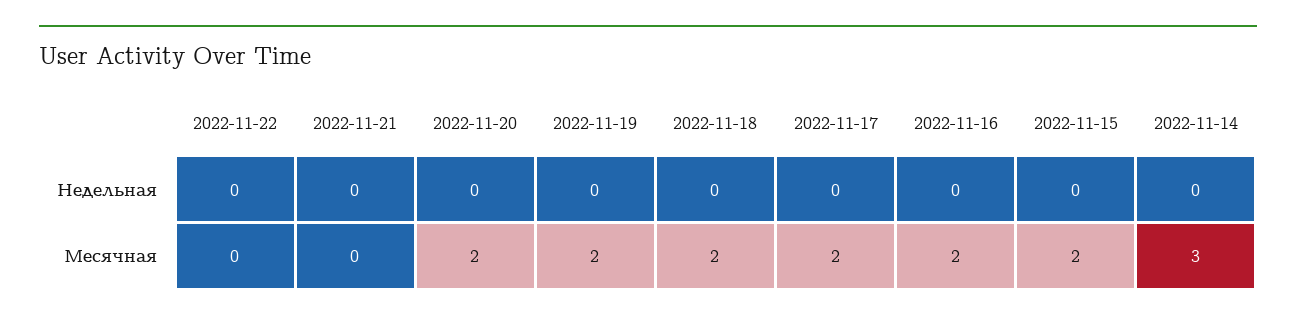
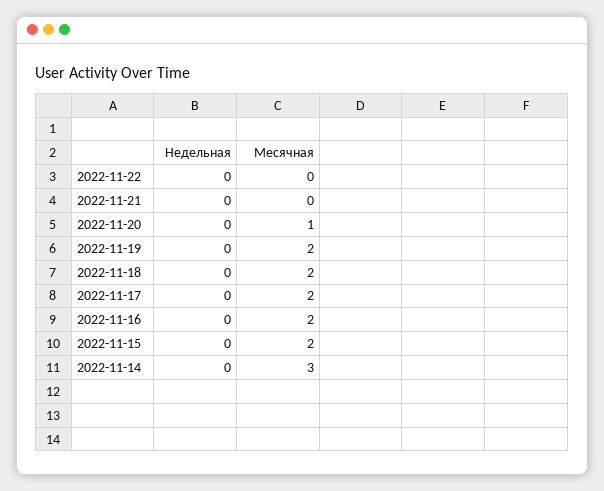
2022-11-20, Месячная: 2 -> 1

